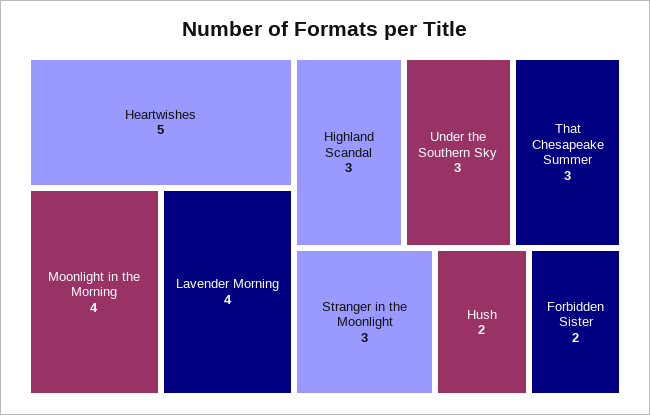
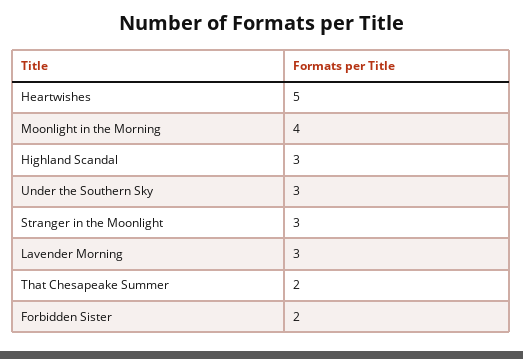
Lavender Morning: 4 -> 3
That Chesapeake Summer: 3 -> 2
Hush: 2 -> none

